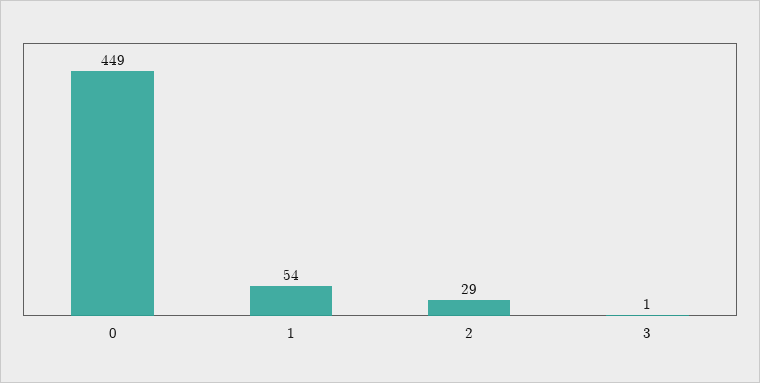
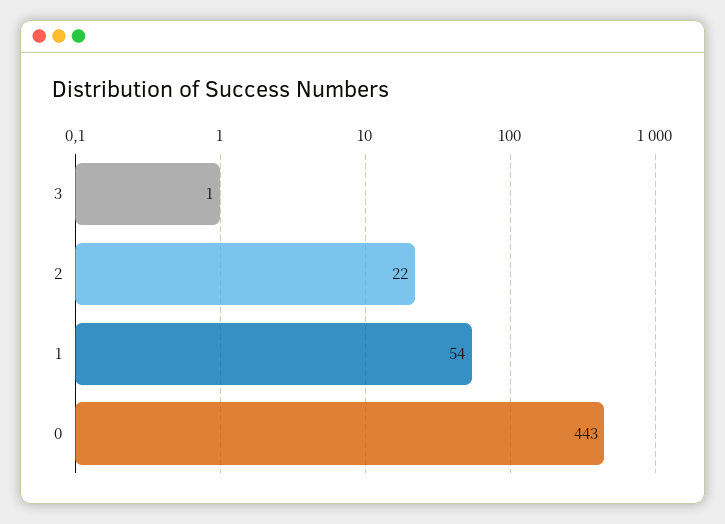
0: 449 -> 443
2: 29 -> 22

